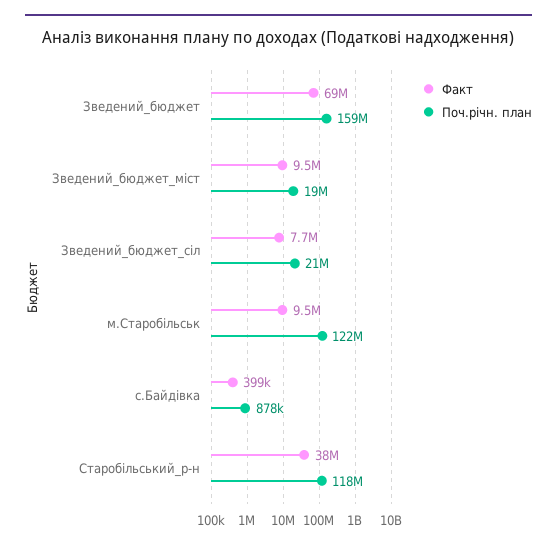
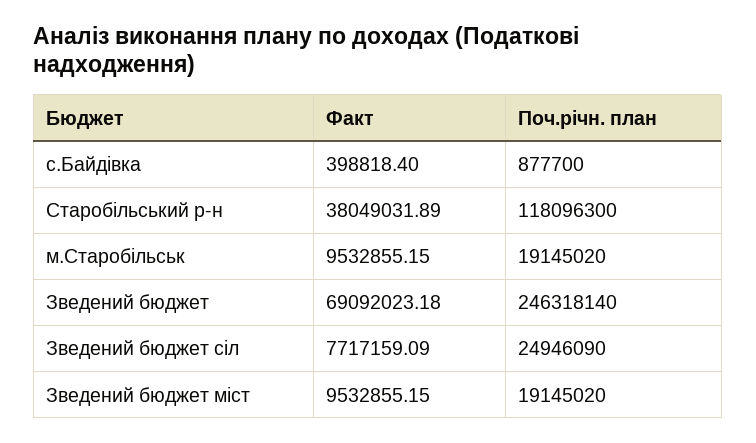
Поч.річн. план, Зведений_бюджет: 159000000 -> 246318140
Поч.річн. план, Зведений_бюджет_сіл: 21000000 -> 24946090
Поч.річн. план, м.Старобільськ: 122000000 -> 19145020

